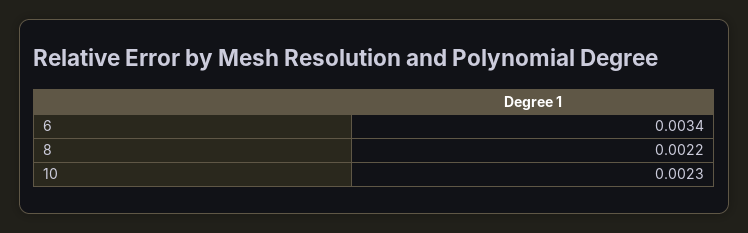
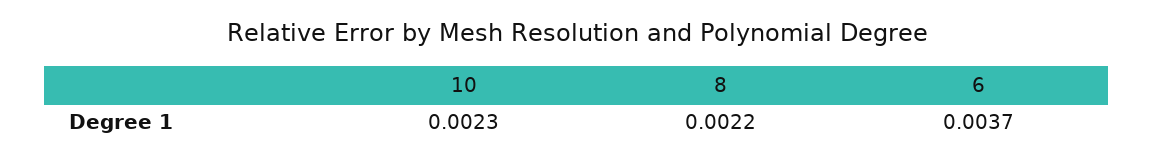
6: 0.0034 -> 0.0037

